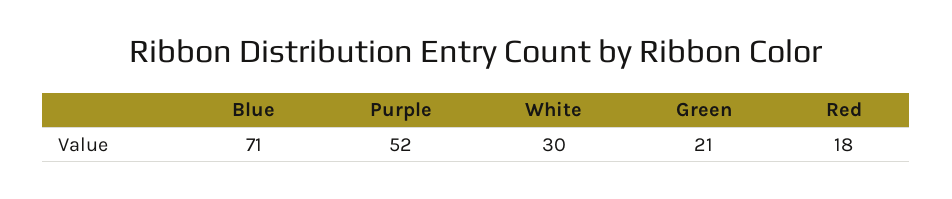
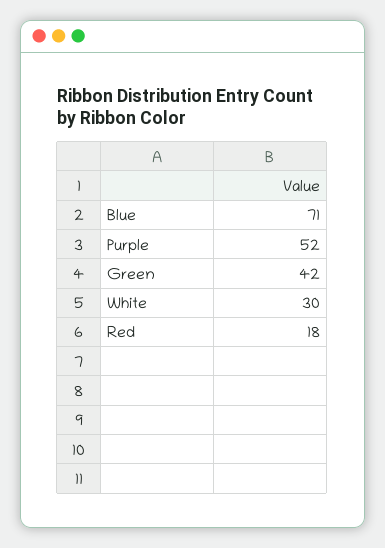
Green: 21 -> 42

